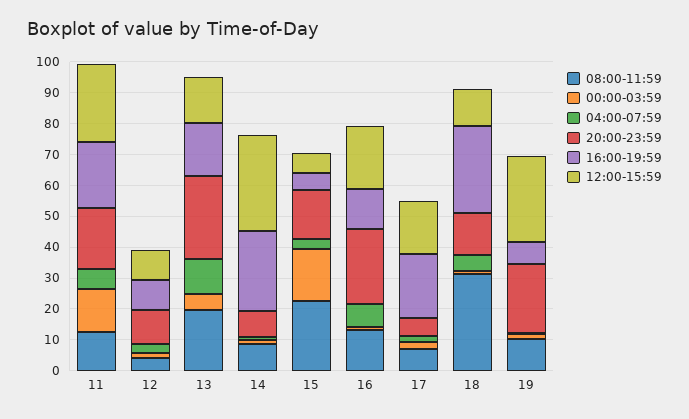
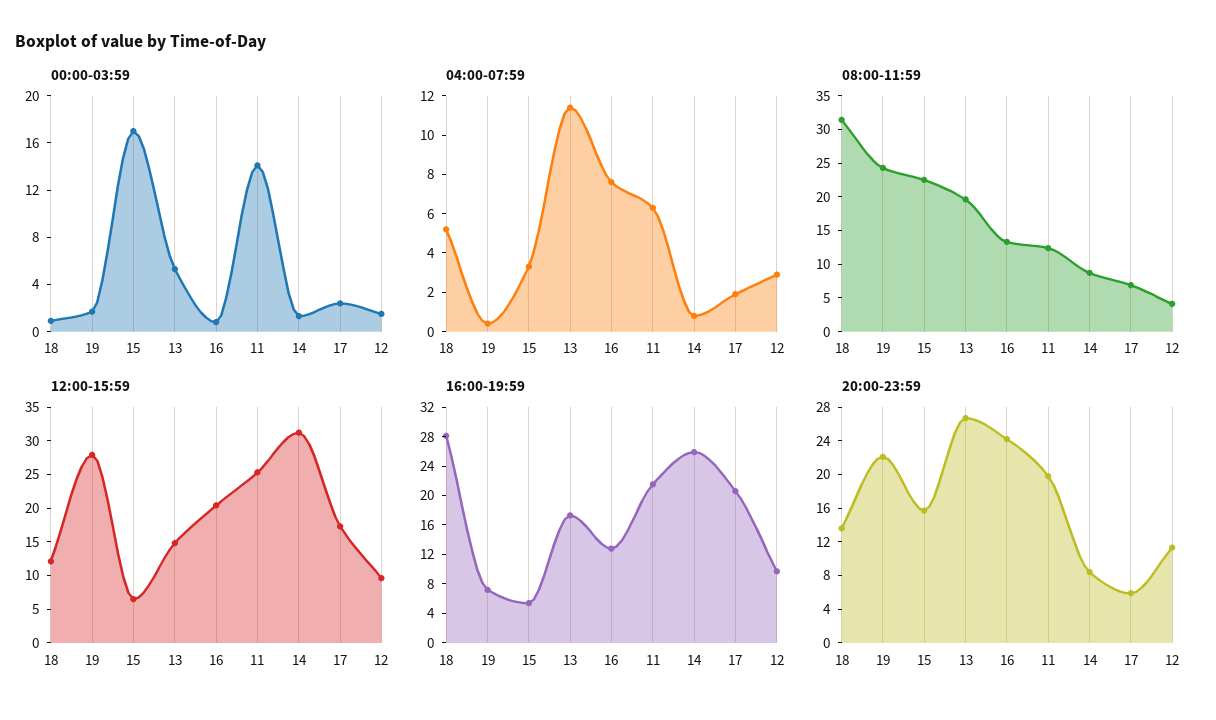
08:00-11:59, 19: 10 -> 25

